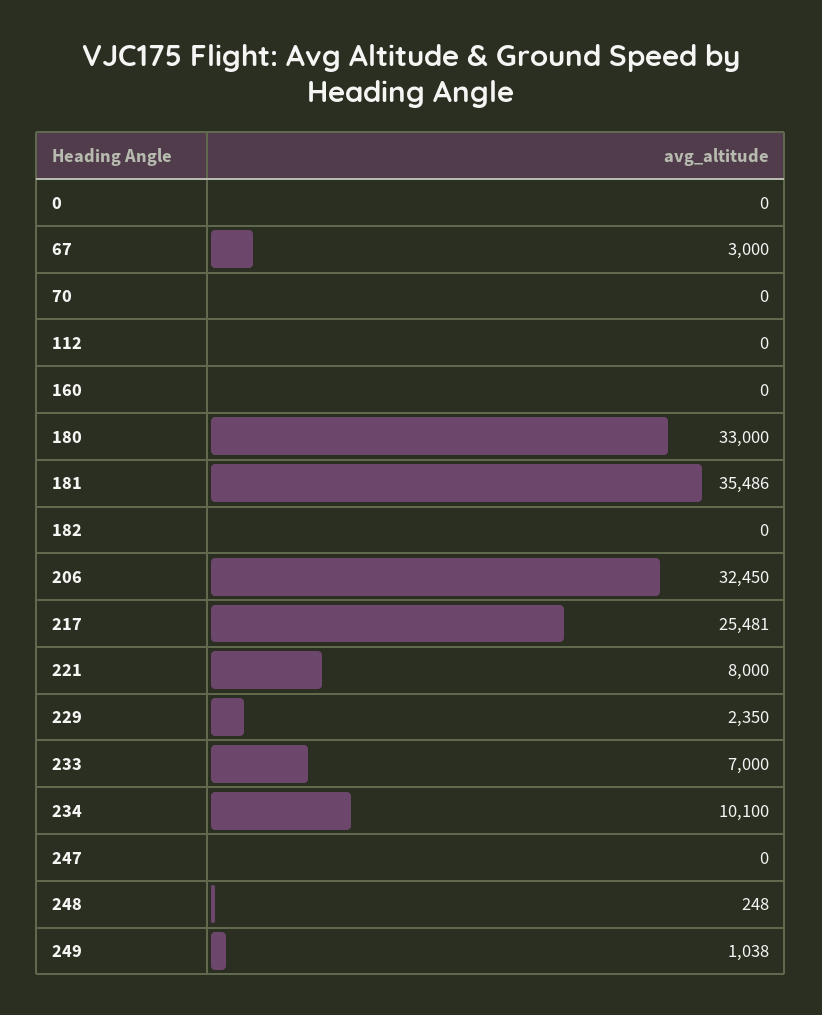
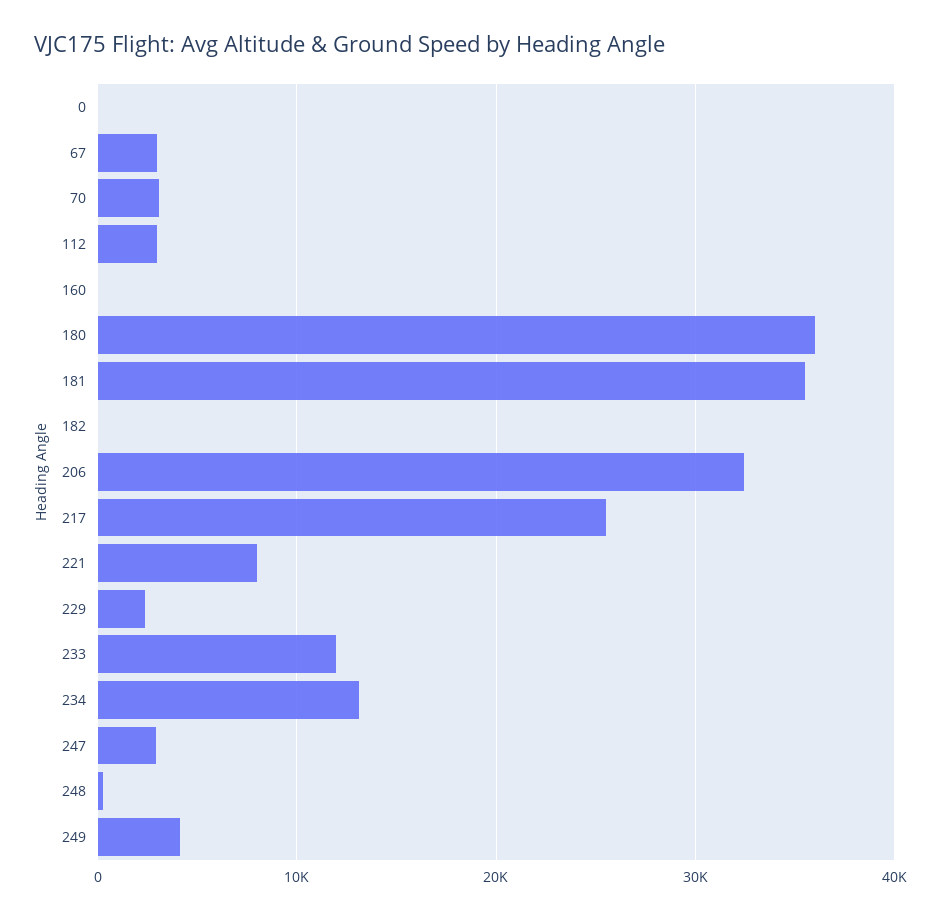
70: 0 -> 3000
112: 0 -> 3000
180: 33000 -> 36000
233: 7000 -> 12000
234: 10100 -> 13000
247: 0 -> 3000
249: 1038 -> 4000

